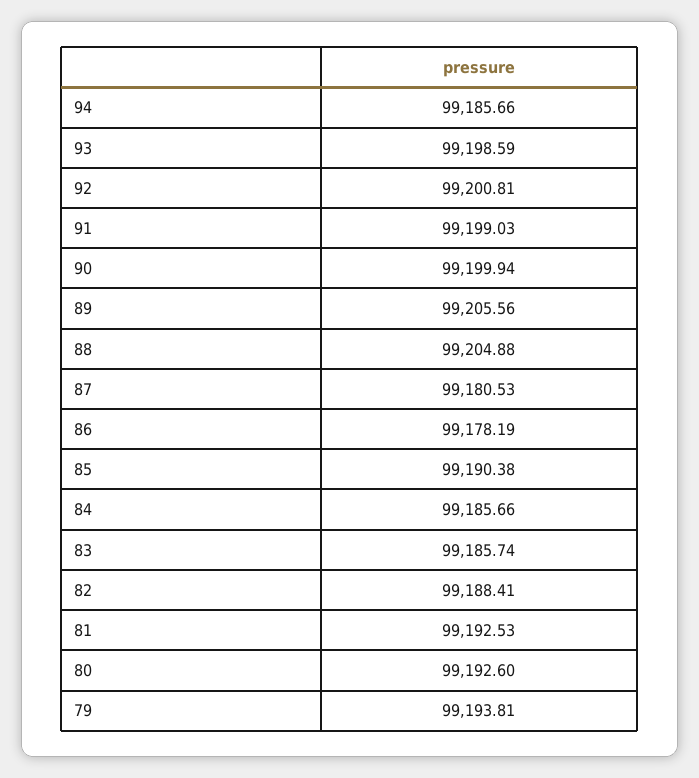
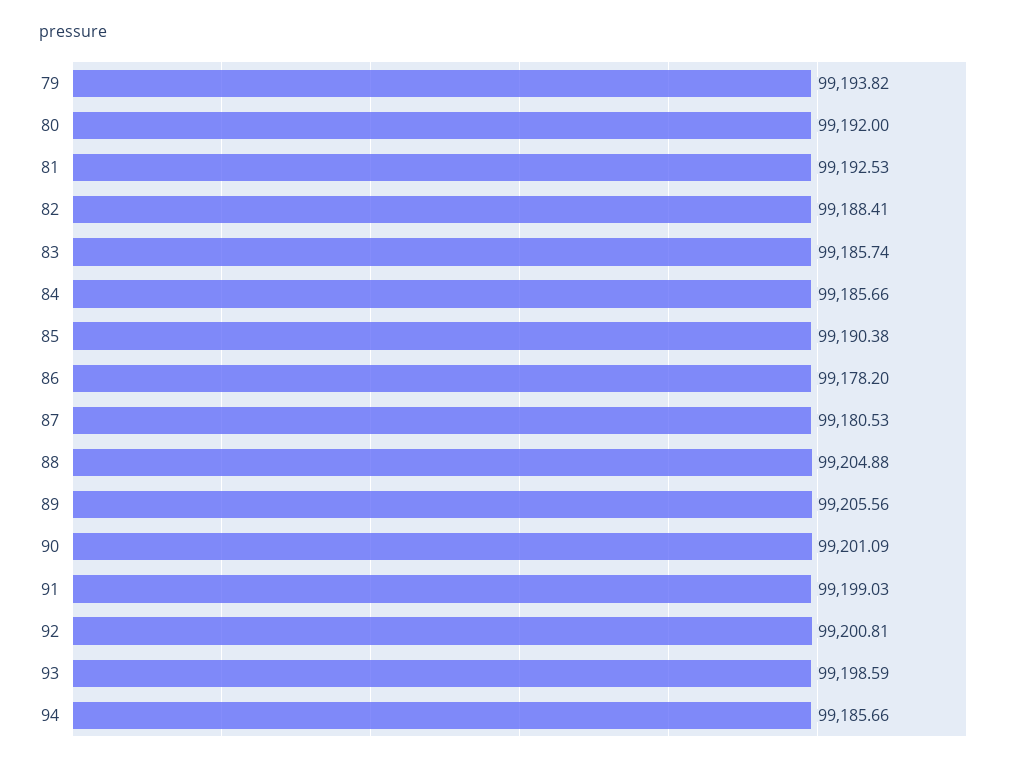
90: 99199.94 -> 99201.09
86: 99178.19 -> 99178.2
80: 99192.6 -> 99192
79: 99193.81 -> 99193.82

